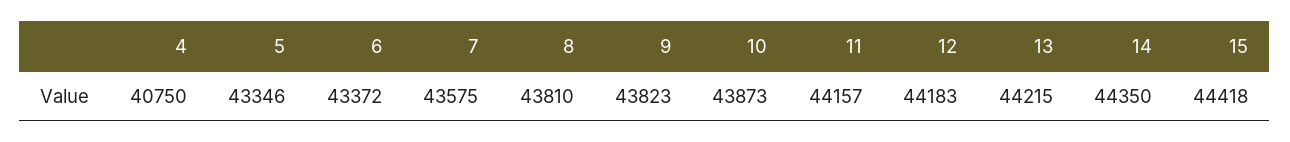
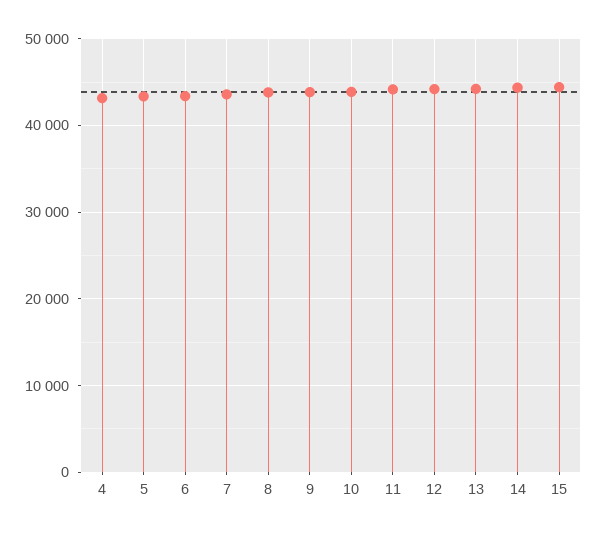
4: 40750 -> 43000

